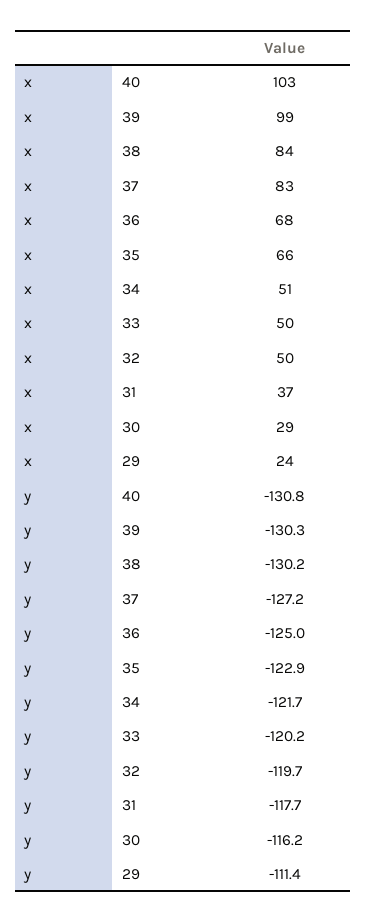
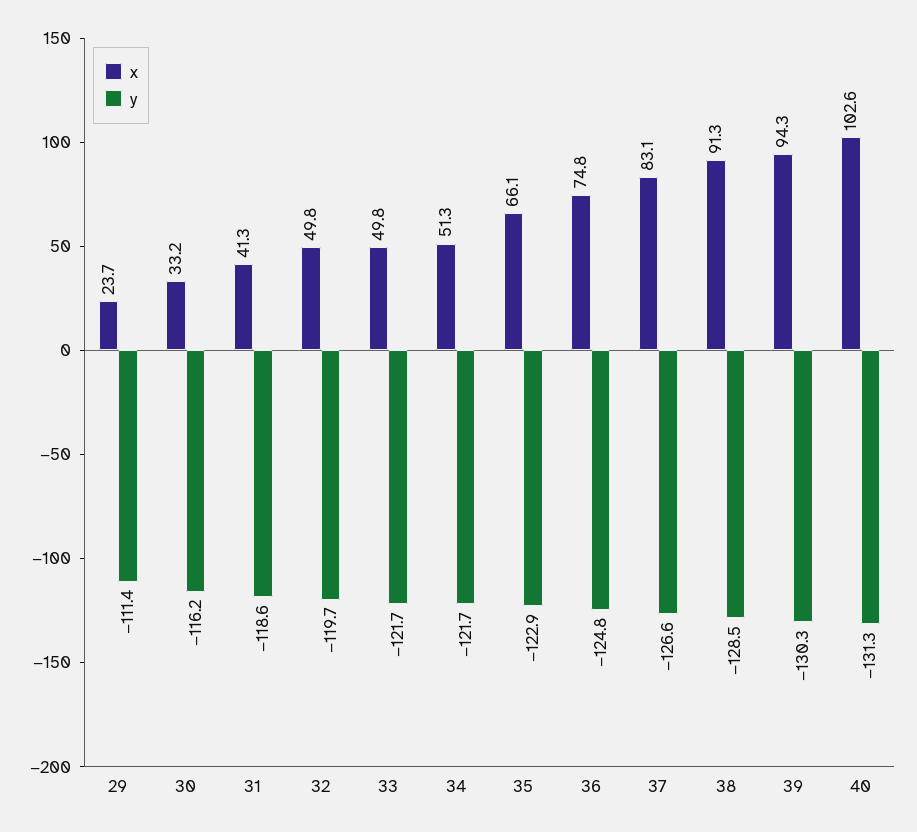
x, 39: 99 -> 94.3
x, 38: 84 -> 91.3
x, 36: 68 -> 74.8
x, 31: 37 -> 41.3
x, 30: 29 -> 33.2
y, 40: -130.8 -> -131.3
y, 38: -130.2 -> -128.5
y, 37: -127.2 -> -126.6
y, 36: -125 -> -124.8
y, 33: -120.2 -> -121.7
y, 31: -117.7 -> -118.6

